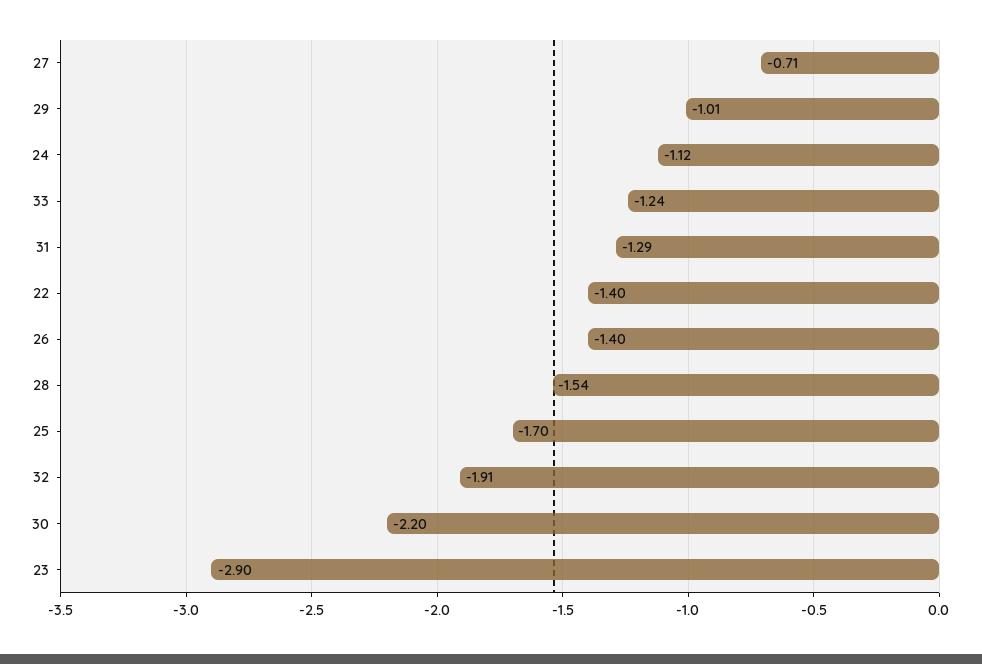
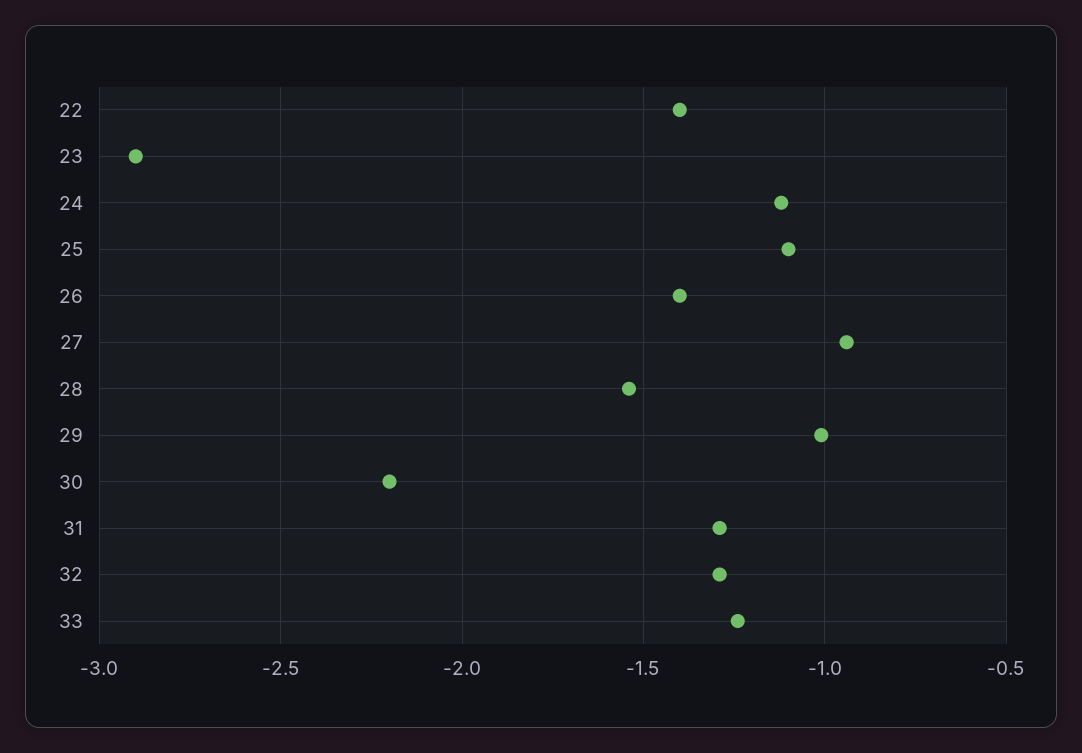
27: -0.71 -> -0.95
25: -1.7 -> -1.1
32: -1.91 -> -1.3

